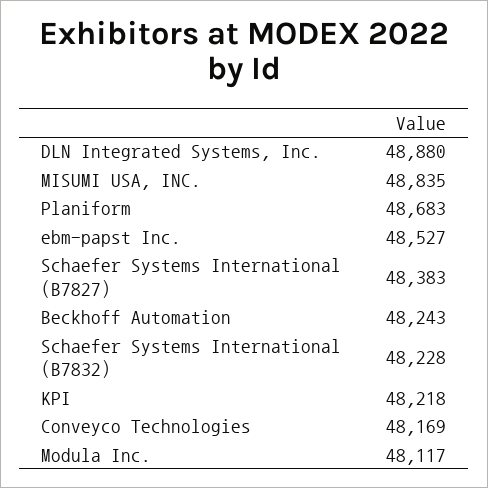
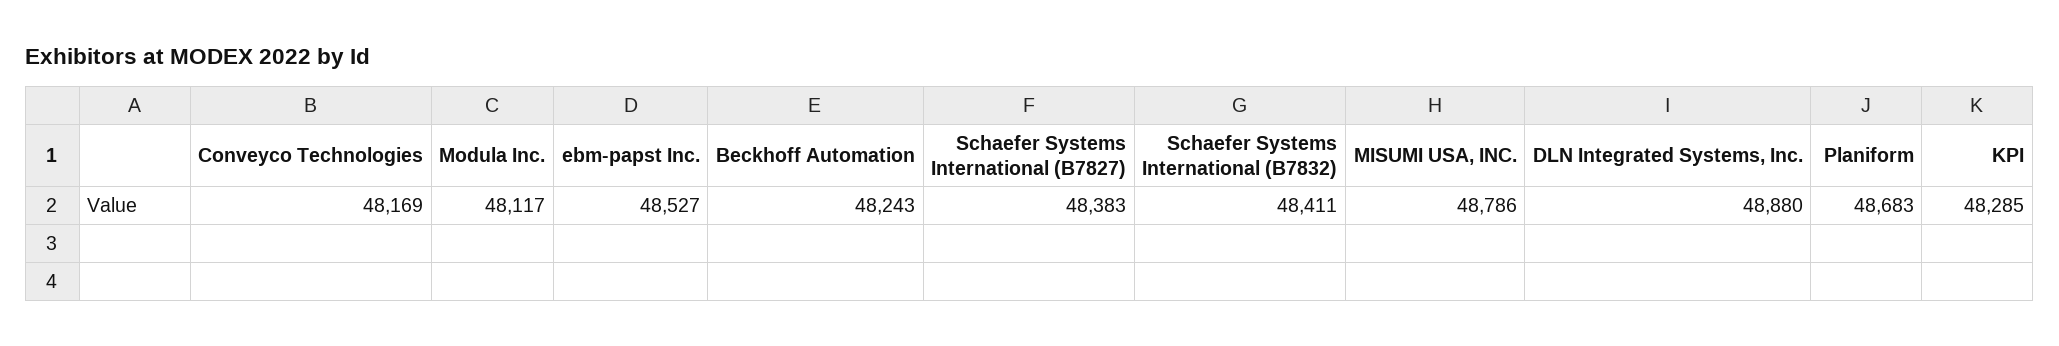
MISUMI USA, INC.: 48835 -> 48786
Schaefer Systems International (B7832): 48228 -> 48411
KPI: 48218 -> 48285

